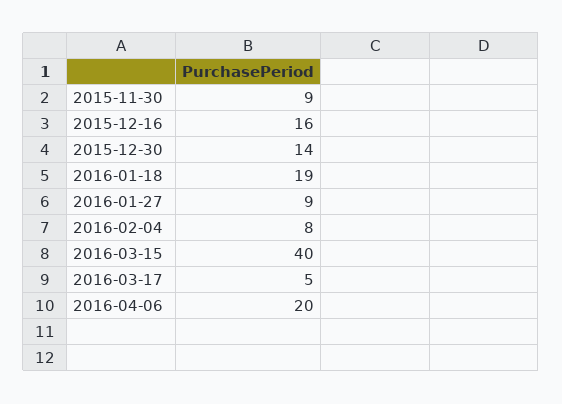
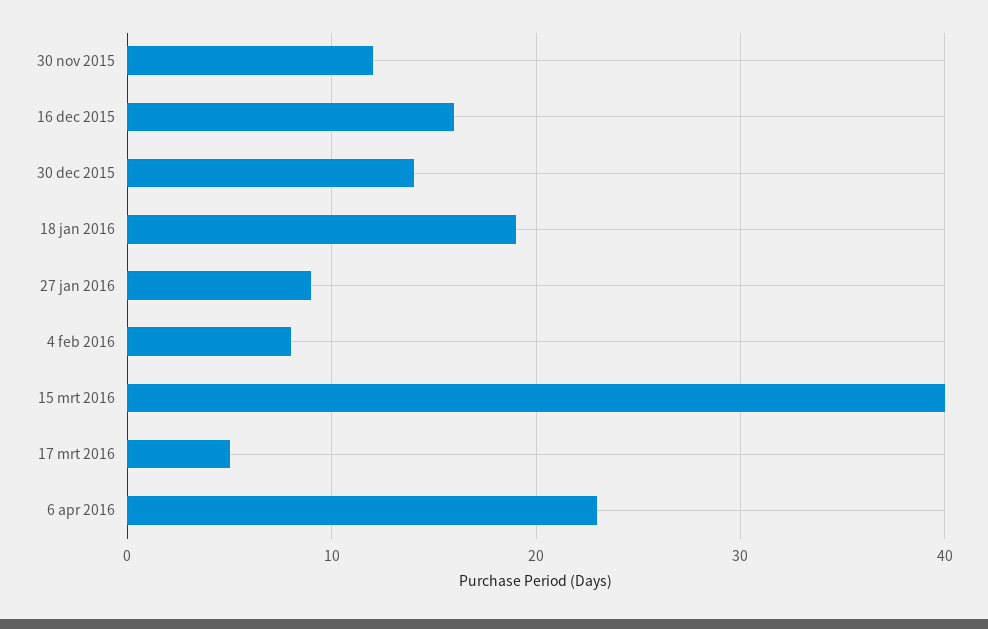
2015-11-30: 9 -> 12
2016-04-06: 20 -> 23

